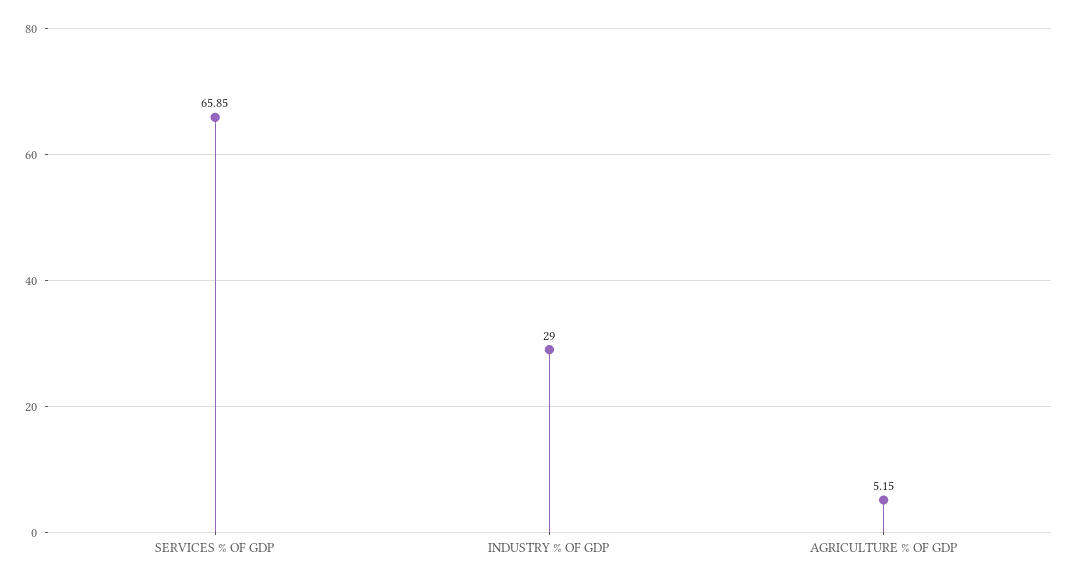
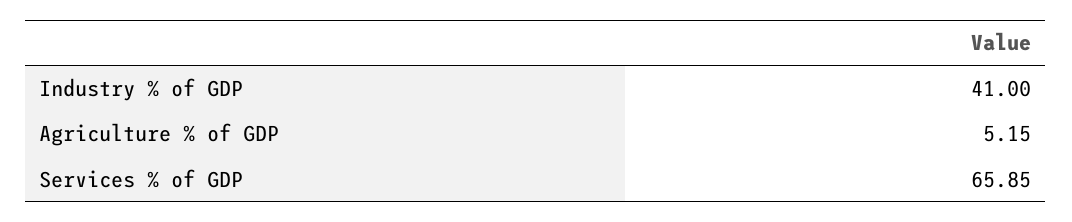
INDUSTRY % OF GDP: 29 -> 41

